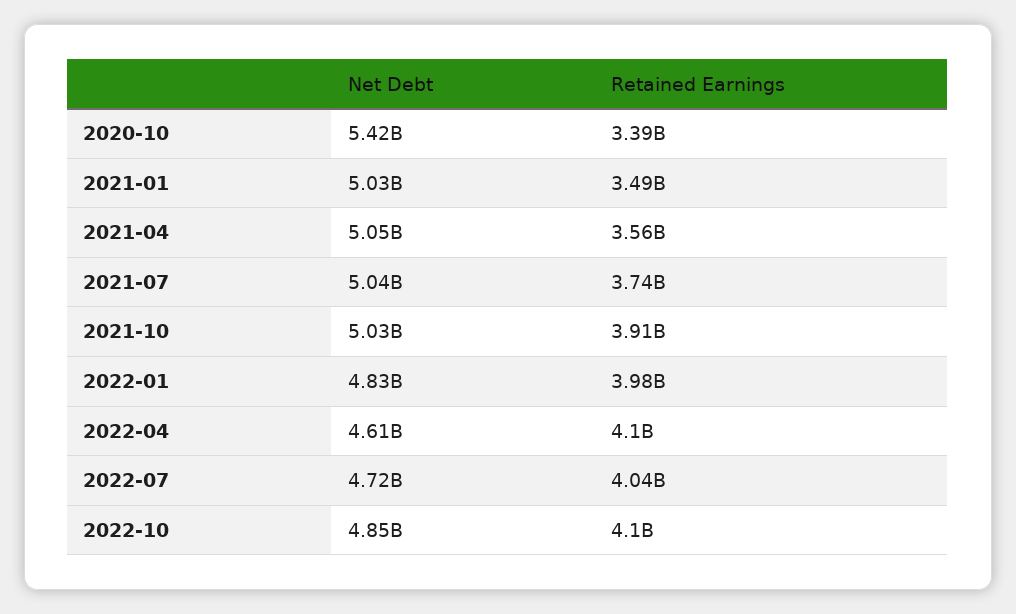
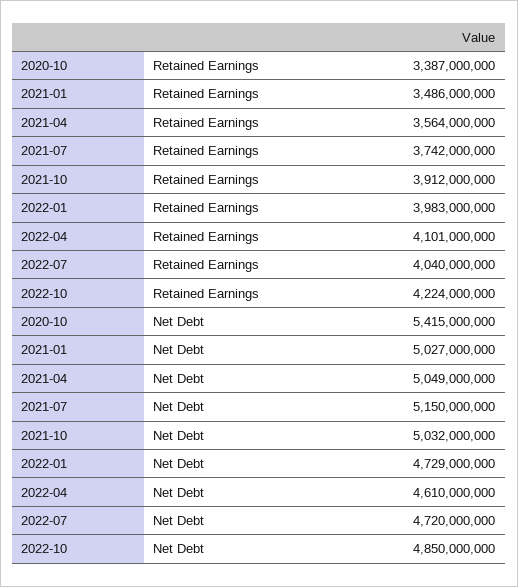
Net Debt, 2021-07: 5040000000 -> 5150000000
Net Debt, 2022-01: 4830000000 -> 4729000000
Retained Earnings, 2022-10: 4100000000 -> 4224000000

